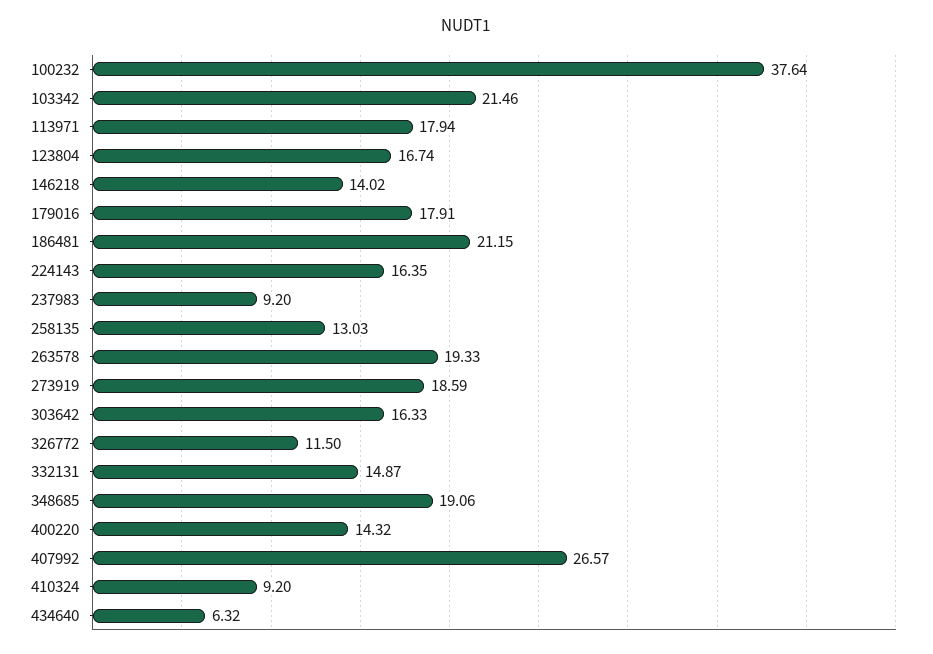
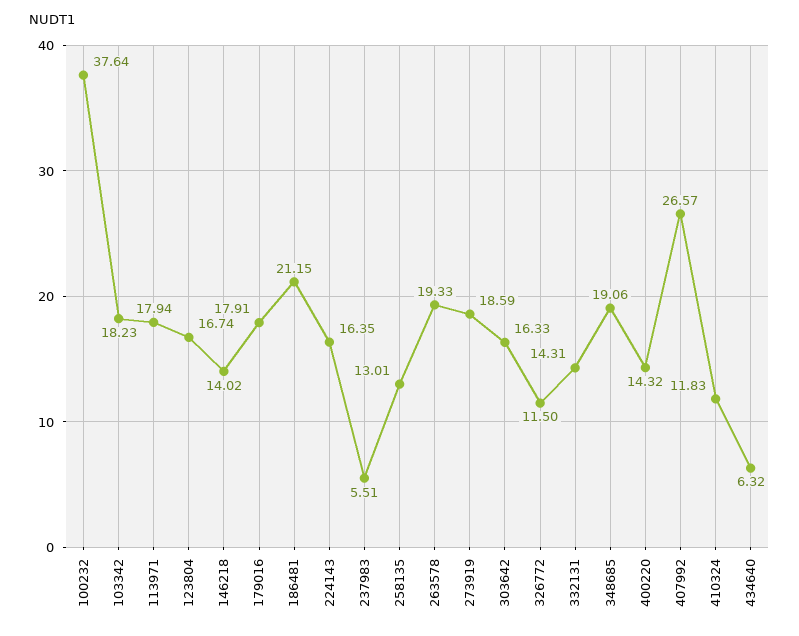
103342: 21.46 -> 18.23
237983: 9.2 -> 5.51
258135: 13.03 -> 13.01
332131: 14.87 -> 14.31
410324: 9.2 -> 11.83

